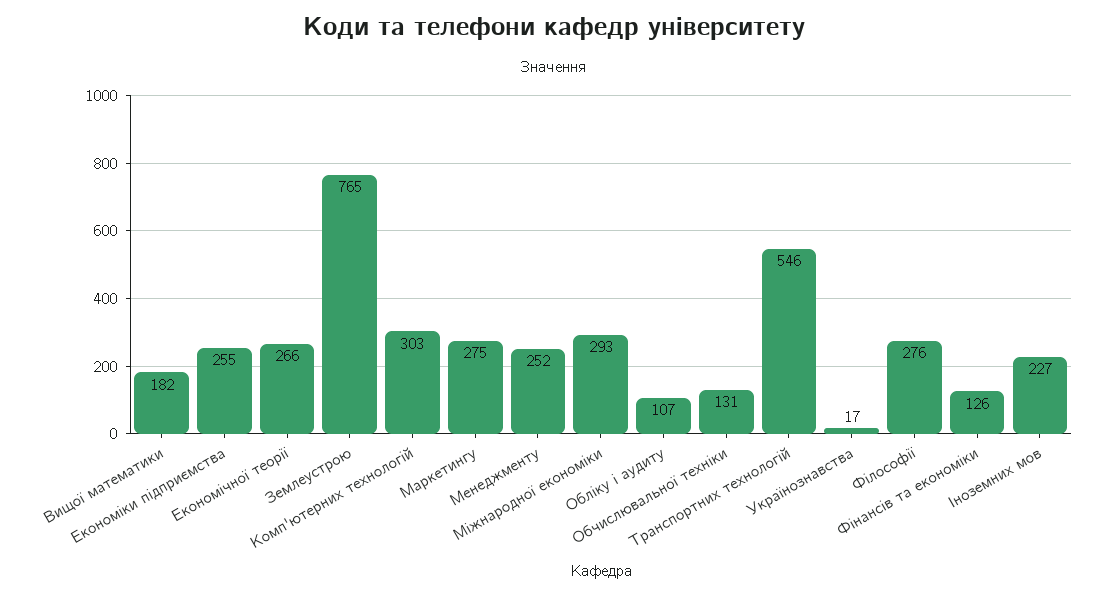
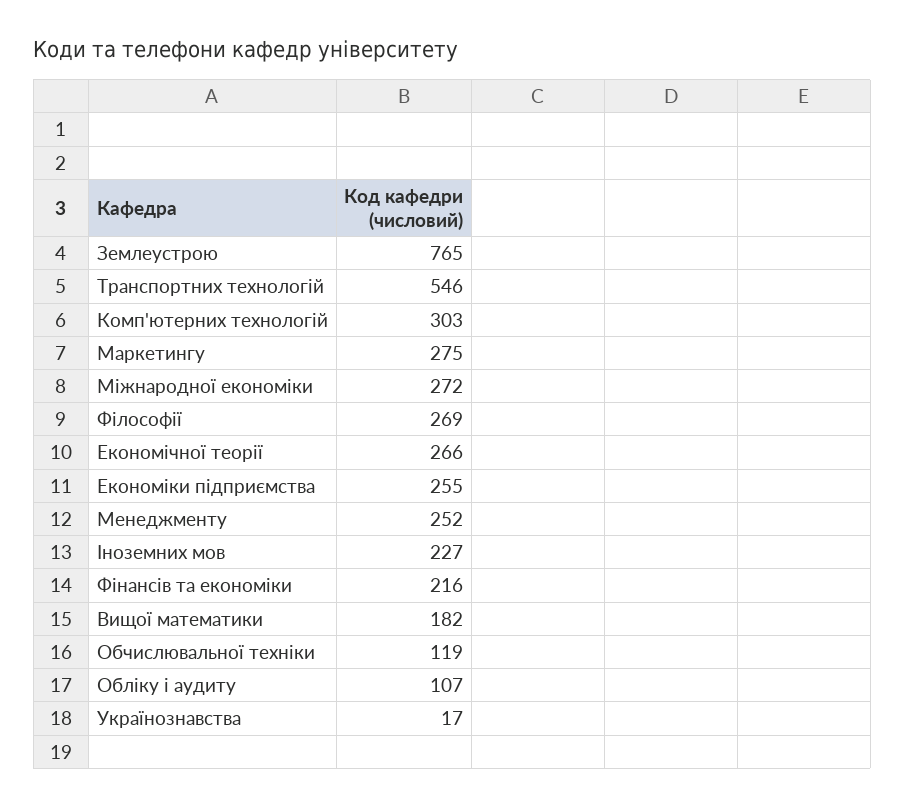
Міжнародної економіки: 293 -> 272
Обчислювальної техніки: 131 -> 119
Філософії: 276 -> 269
Фінансів та економіки: 126 -> 216

